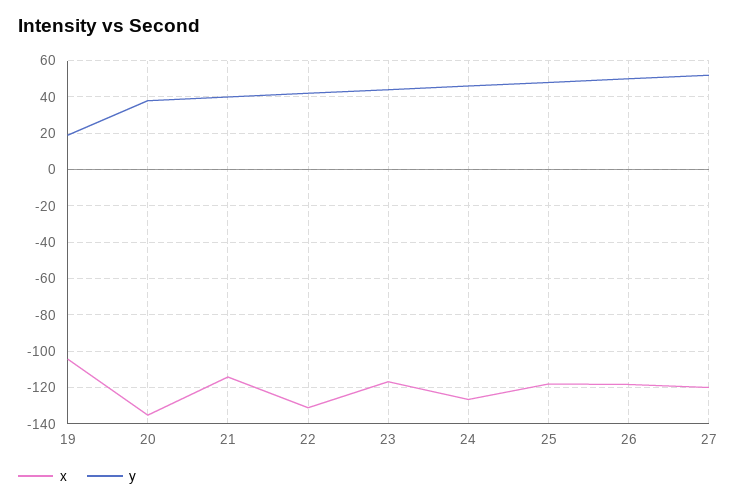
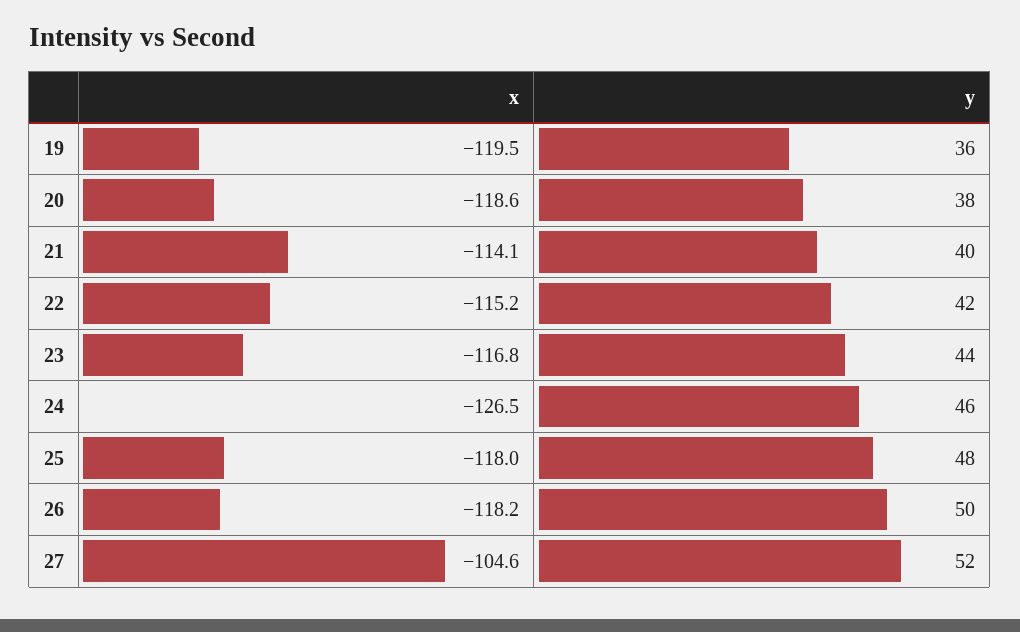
x, 19: -105 -> -119.5
y, 19: 20 -> 36
x, 20: -135 -> -118.6
x, 22: -130 -> -115.2
x, 27: -120 -> -104.6

